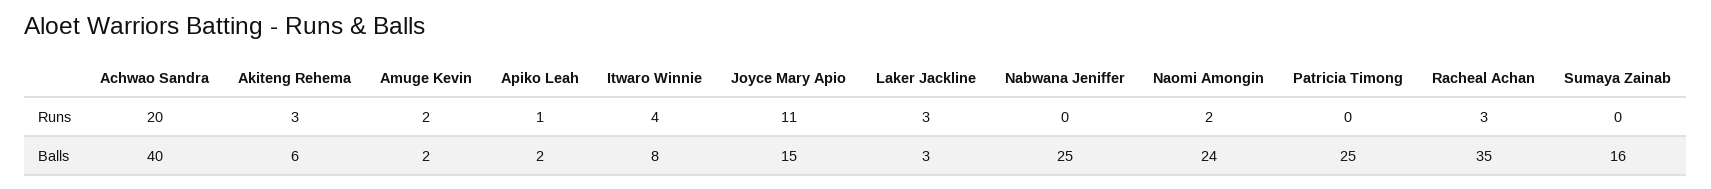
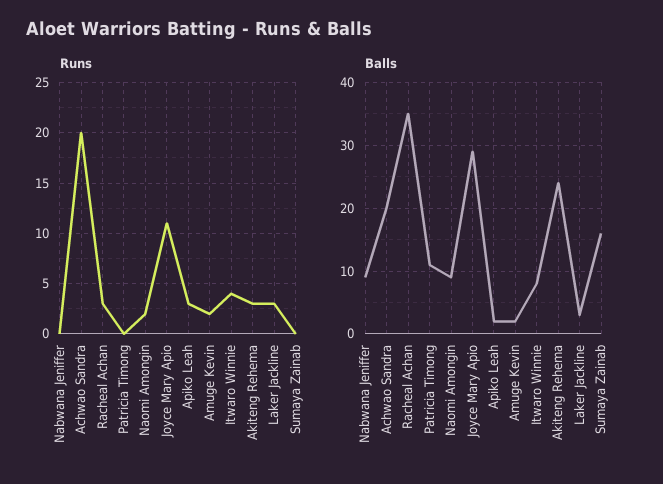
Runs, Apiko Leah: 1 -> 3
Balls, Achwao Sandra: 40 -> 20
Balls, Akiteng Rehema: 6 -> 24
Balls, Joyce Mary Apio: 15 -> 29
Balls, Nabwana Jeniffer: 25 -> 9
Balls, Naomi Amongin: 24 -> 9
Balls, Patricia Timong: 25 -> 11

